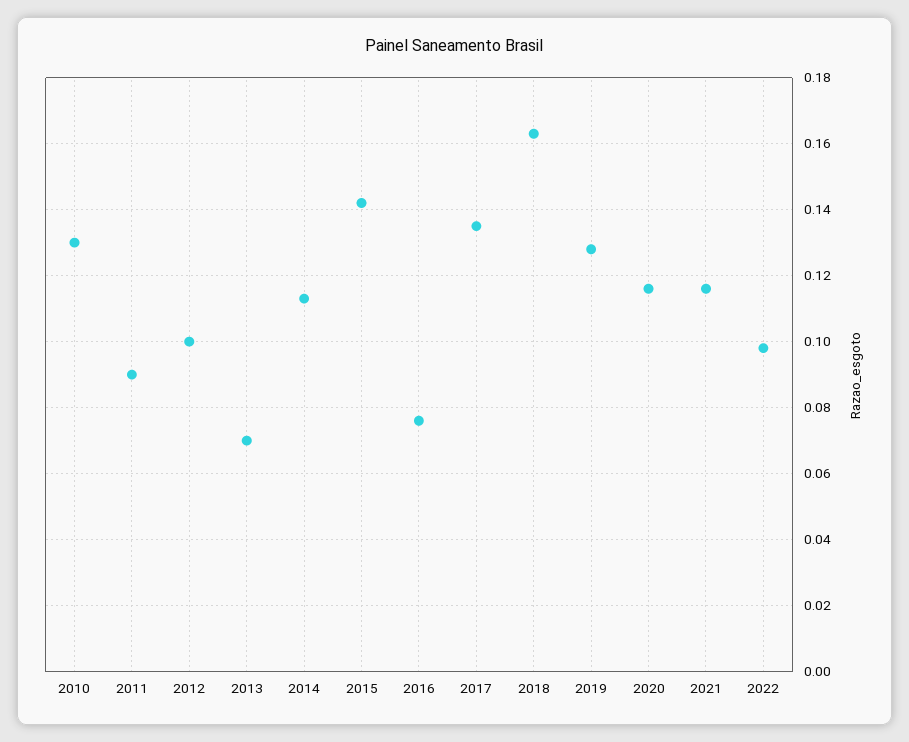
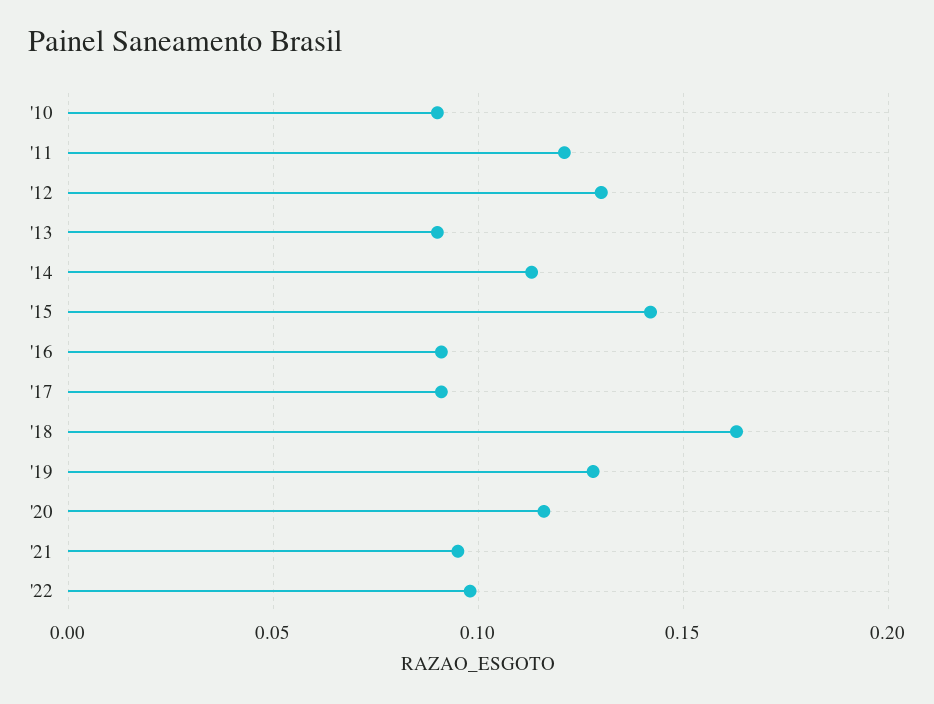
2010: 0.13 -> 0.09
2011: 0.09 -> 0.12
2012: 0.1 -> 0.13
2013: 0.07 -> 0.09
2016: 0.075 -> 0.09
2017: 0.135 -> 0.09
2021: 0.115 -> 0.095

